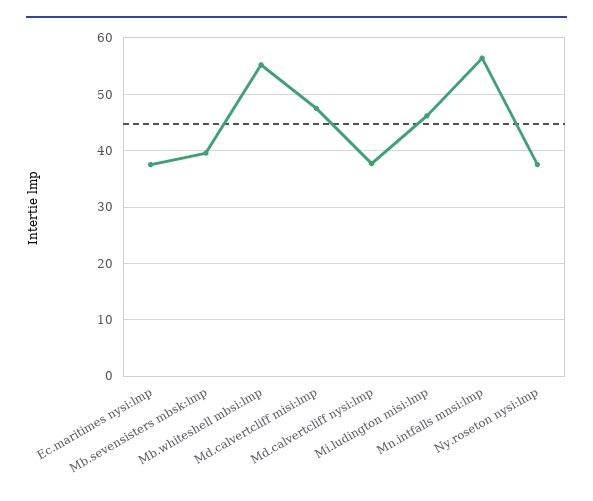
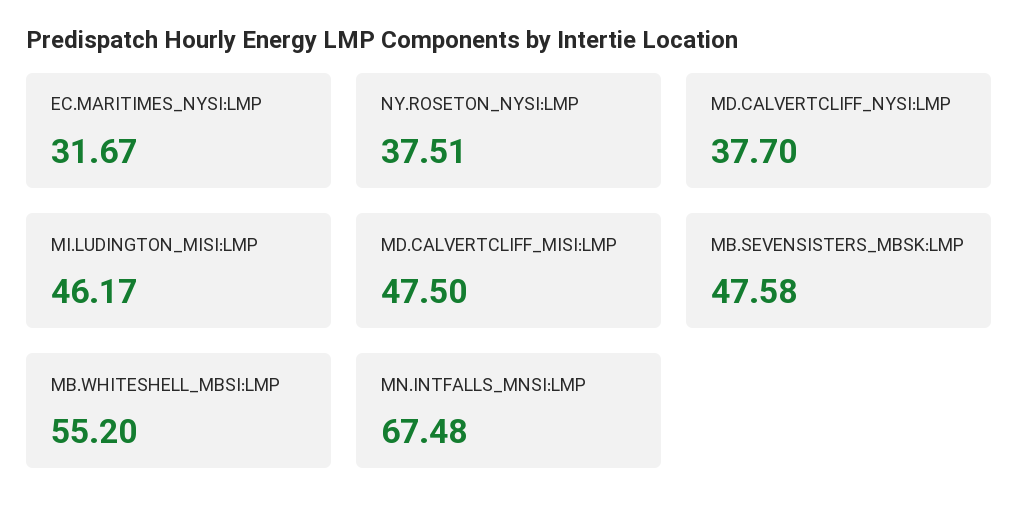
Ec.maritimes nysi:lmp: 38 -> 31.67
Mb.sevensisters mbsk:lmp: 40 -> 47.58
Mn.intfalls mnsi:lmp: 56 -> 67.48

